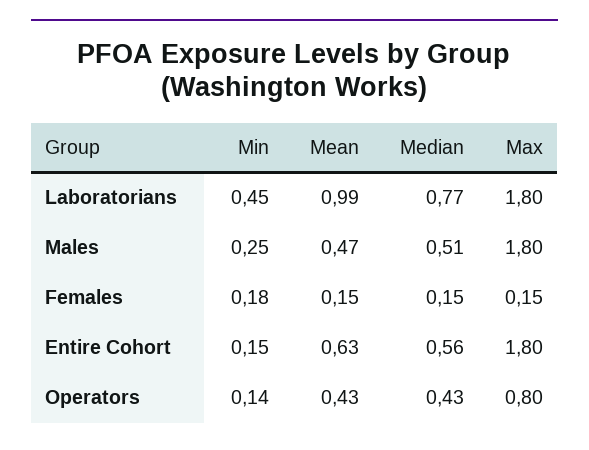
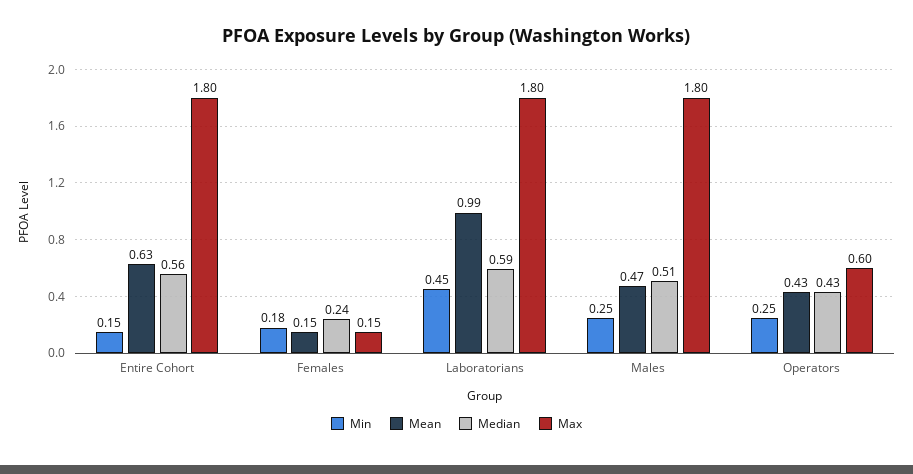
Median, Laboratorians: 0.77 -> 0.59
Median, Females: 0.15 -> 0.24
Min, Operators: 0.14 -> 0.25
Max, Operators: 0.8 -> 0.6

